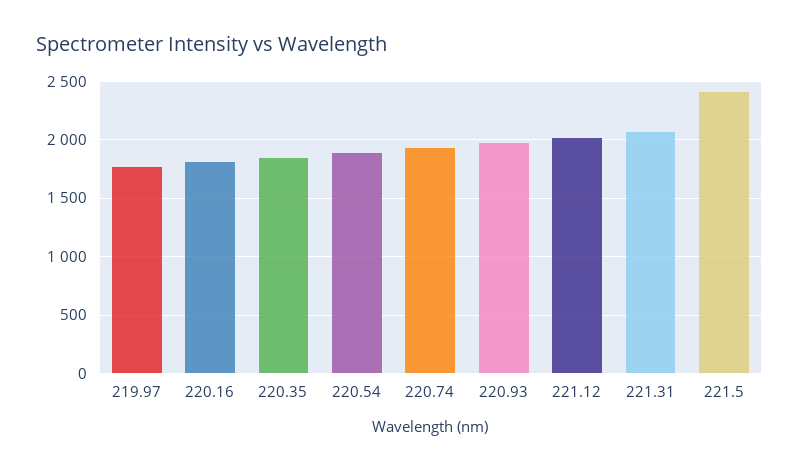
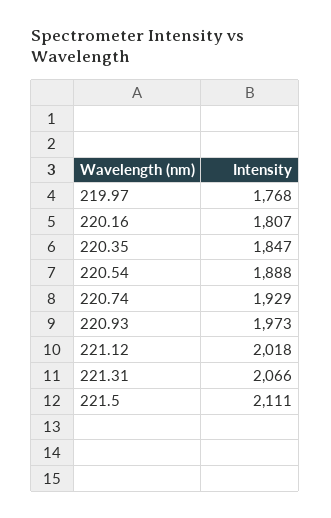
221.5: 2400 -> 2111

